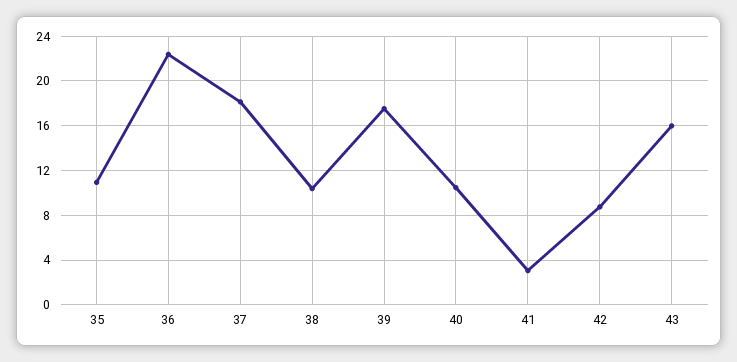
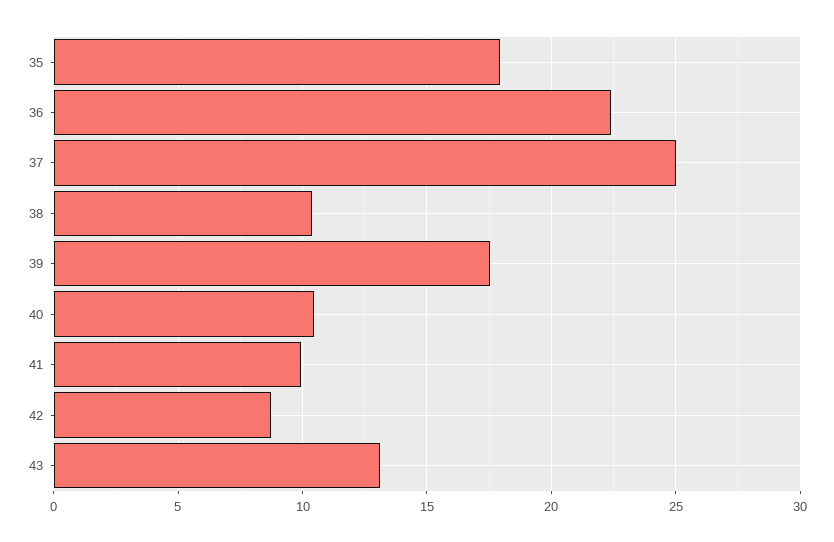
35: 11 -> 18
37: 18 -> 25
41: 3 -> 10
43: 16 -> 13

